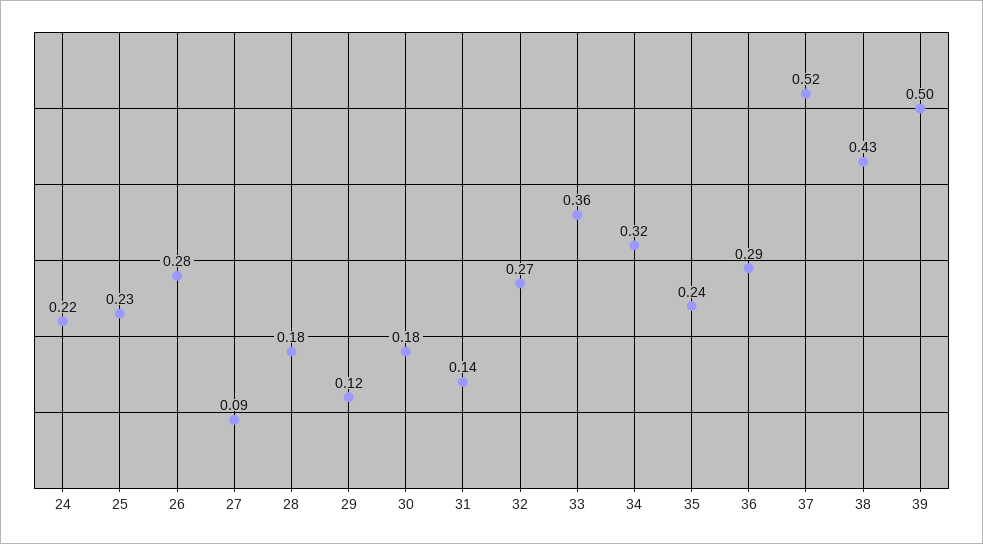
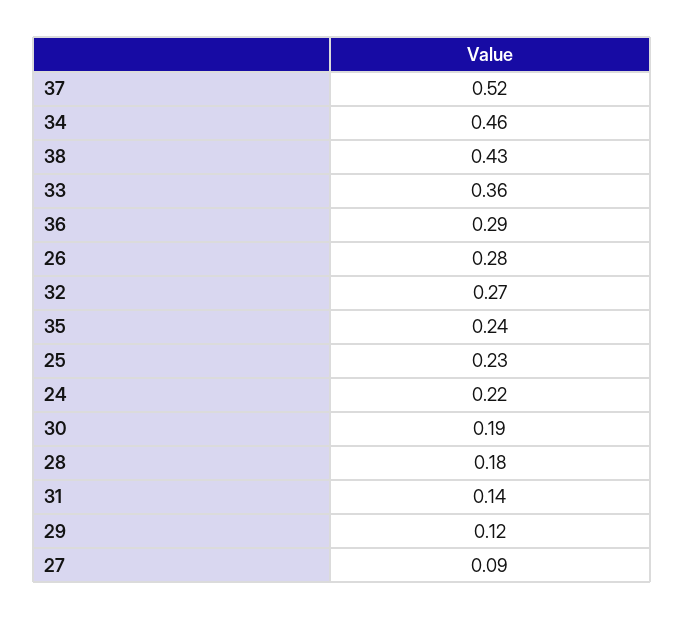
30: 0.18 -> 0.19
34: 0.32 -> 0.46
39: 0.5 -> none

